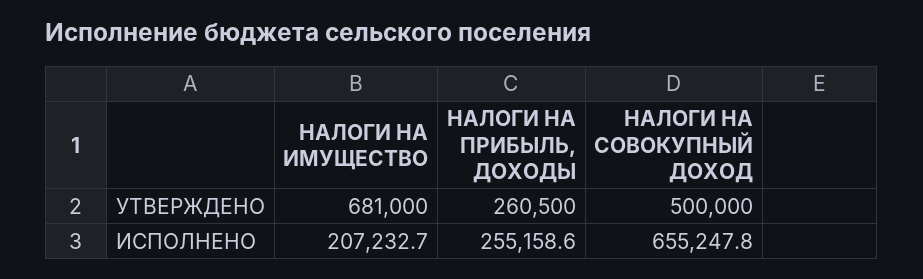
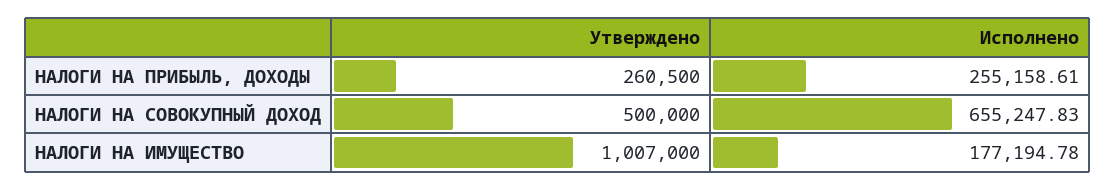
НАЛОГИ НА ИМУЩЕСТВО, УТВЕРЖДЕНО: 681000 -> 1007000
НАЛОГИ НА ИМУЩЕСТВО, ИСПОЛНЕНО: 207232.7 -> 177194.78

